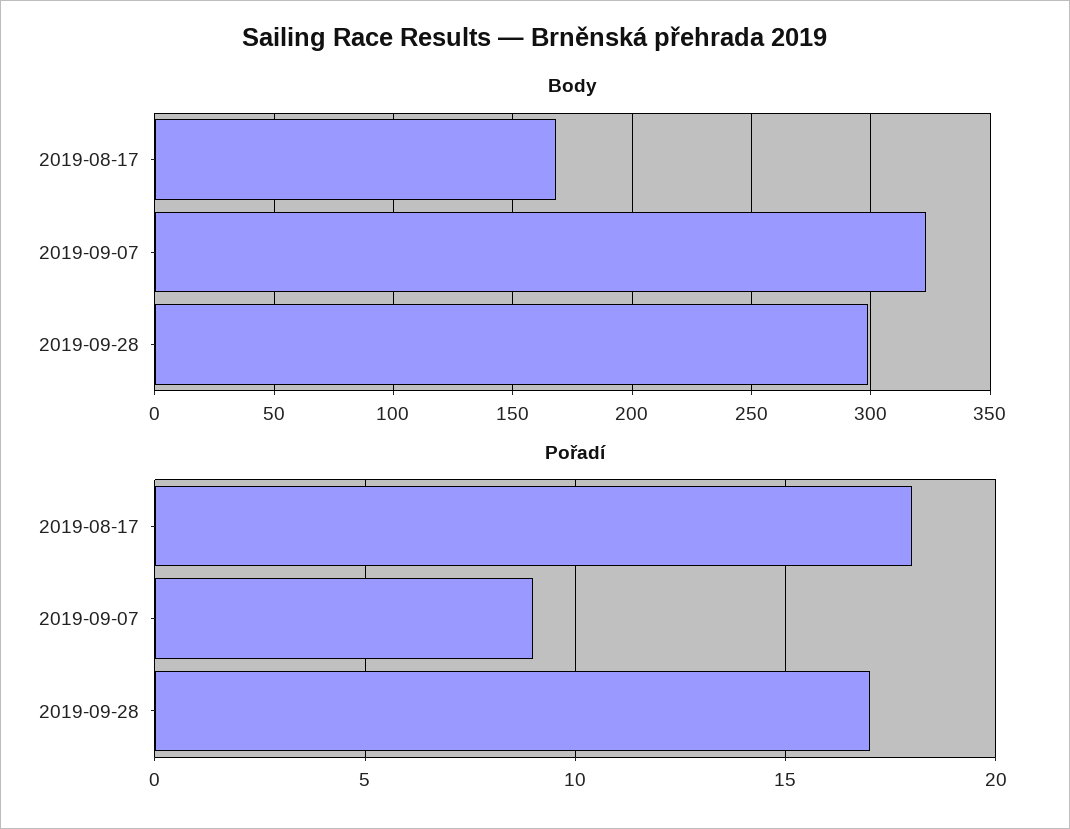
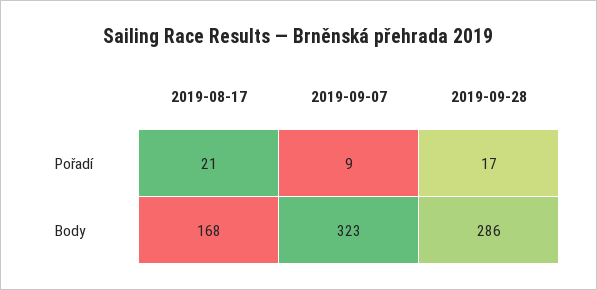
Body, 2019-09-28: 300 -> 286
Pořadí, 2019-08-17: 18 -> 21

